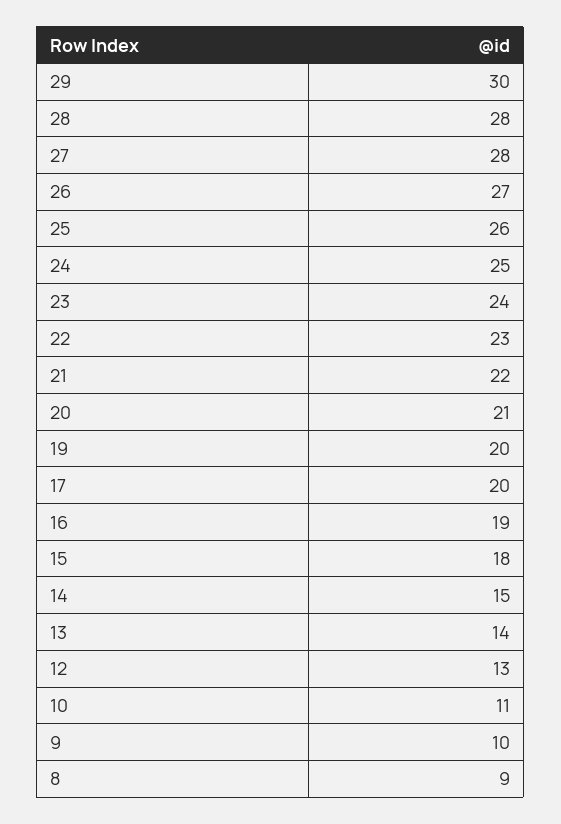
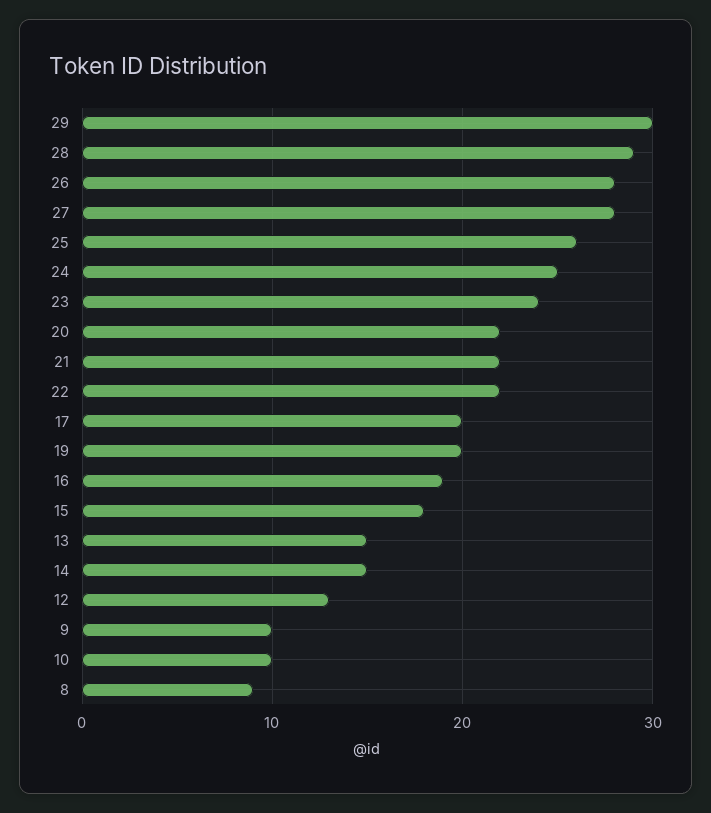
28: 28 -> 29
26: 27 -> 28
22: 23 -> 22
20: 21 -> 22
13: 14 -> 15
10: 11 -> 10

